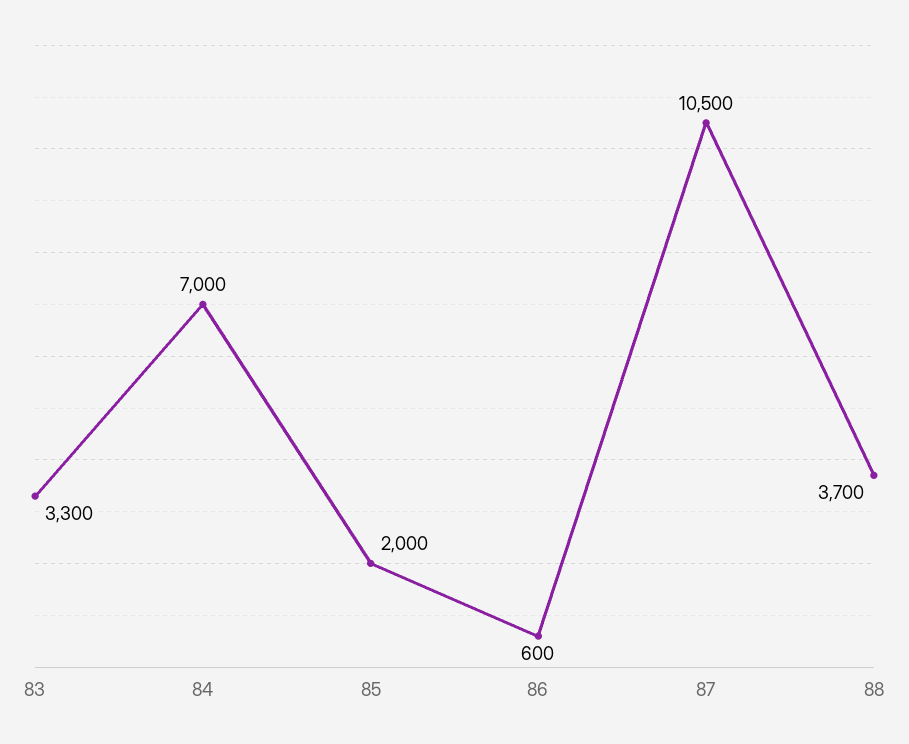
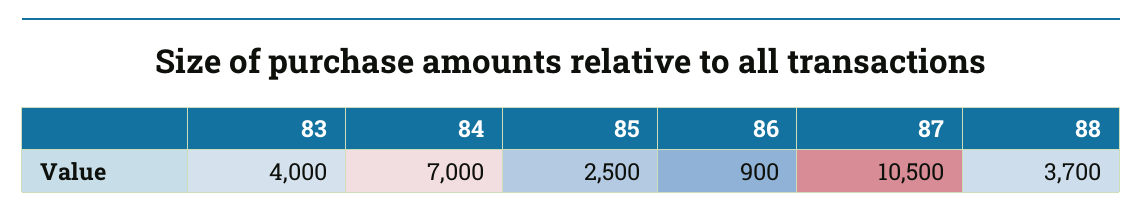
83: 3300 -> 4000
85: 2000 -> 2500
86: 600 -> 900

